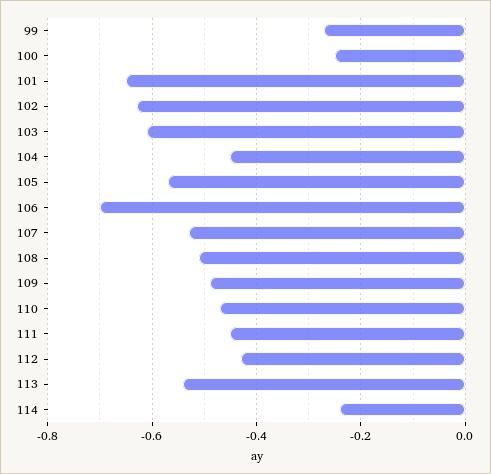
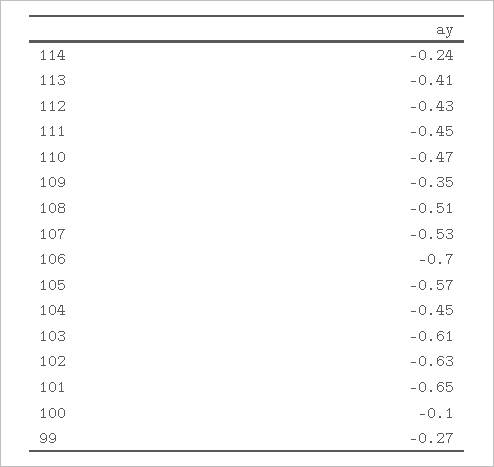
100: -0.25 -> -0.1
109: -0.5 -> -0.35
113: -0.55 -> -0.41

